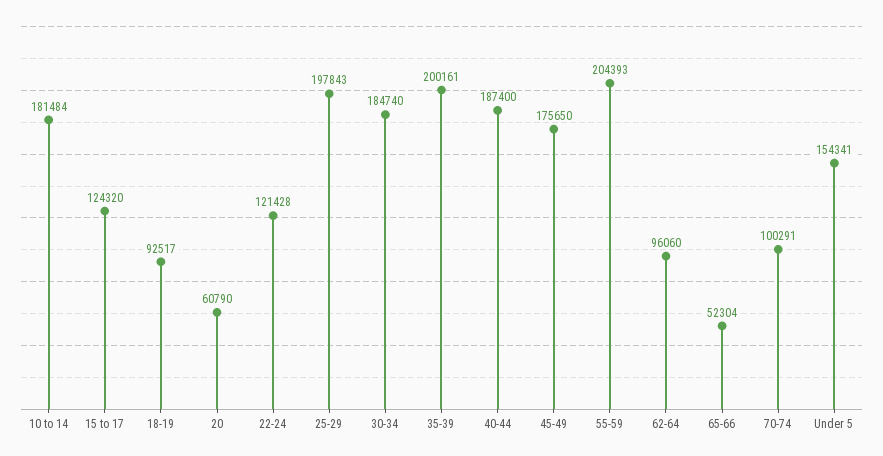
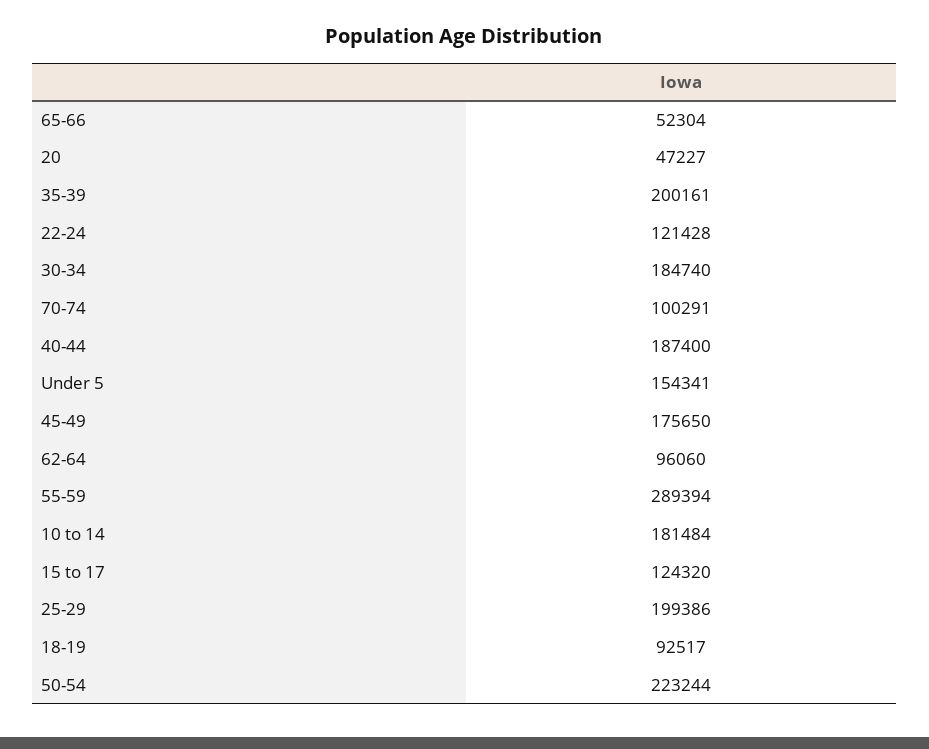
20: 60790 -> 47227
25-29: 197843 -> 199386
55-59: 204393 -> 289394
50-54: none -> 223244

